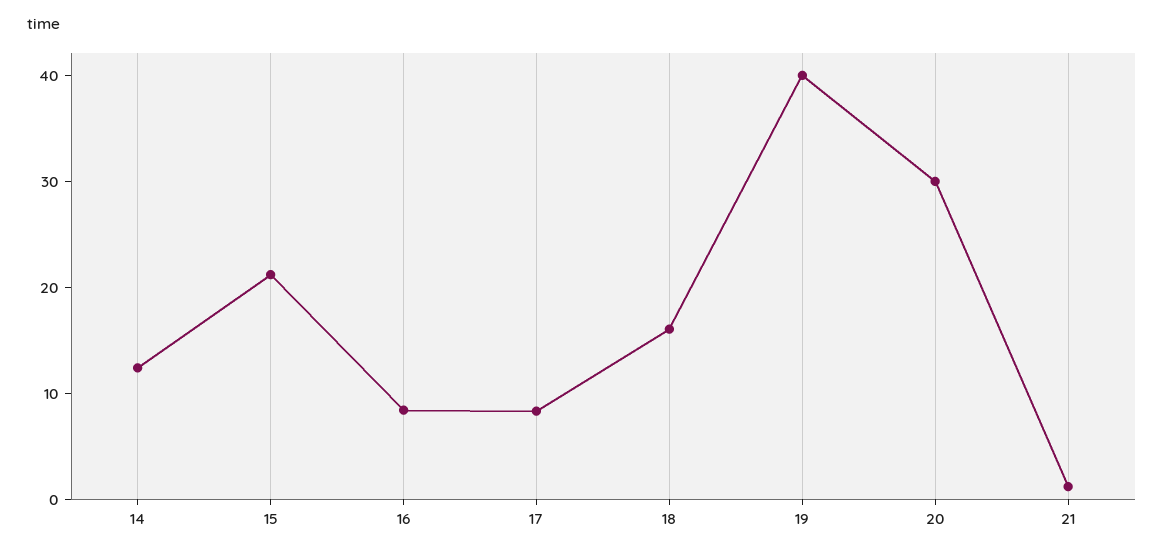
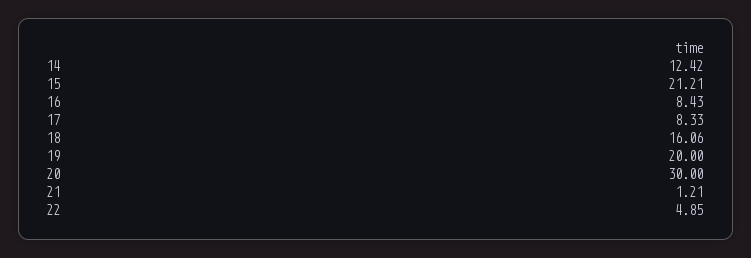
19: 40 -> 20
22: none -> 4.85

